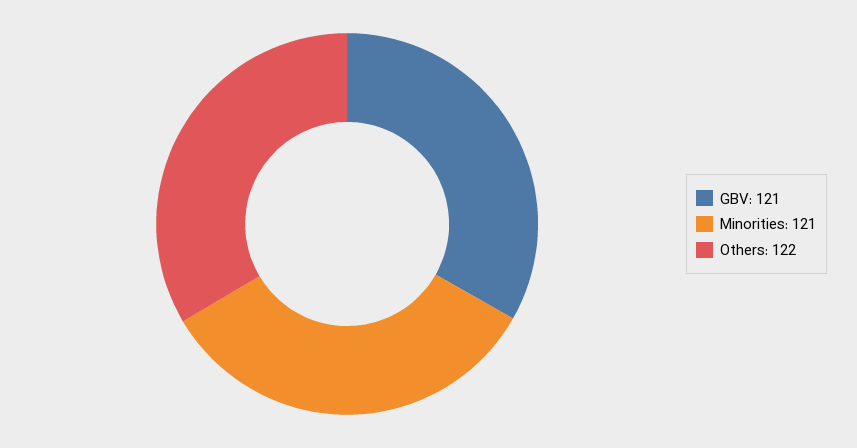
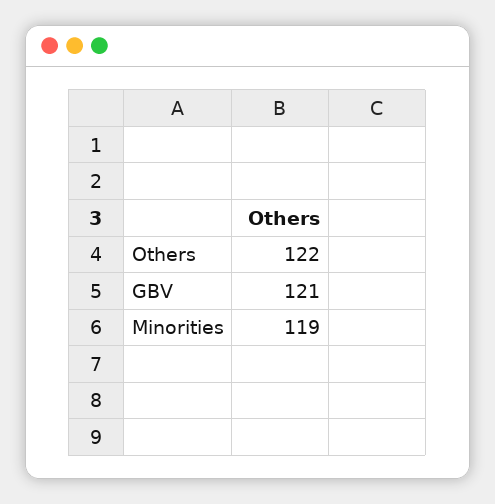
Minorities: 121 -> 119

